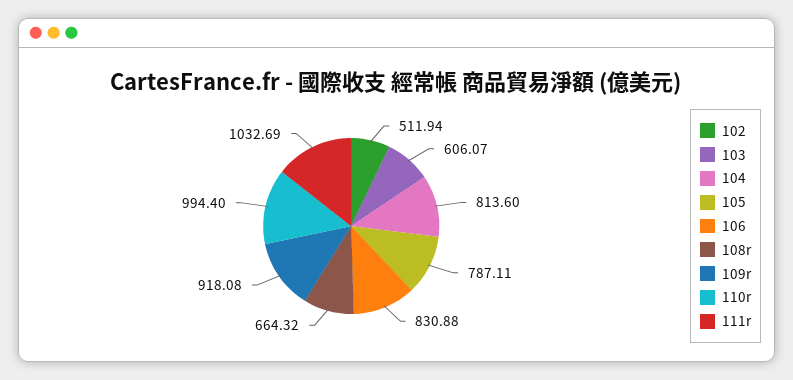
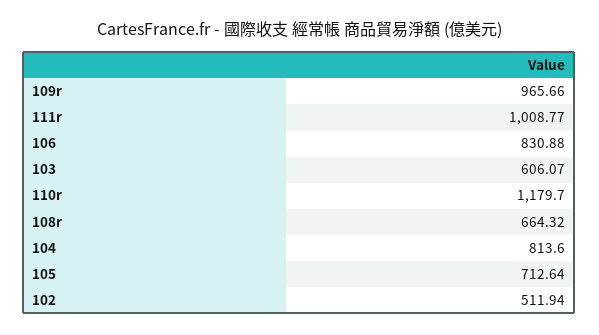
105: 787.11 -> 712.64
109r: 918.08 -> 965.66
110r: 994.4 -> 1179.7
111r: 1032.69 -> 1008.77

